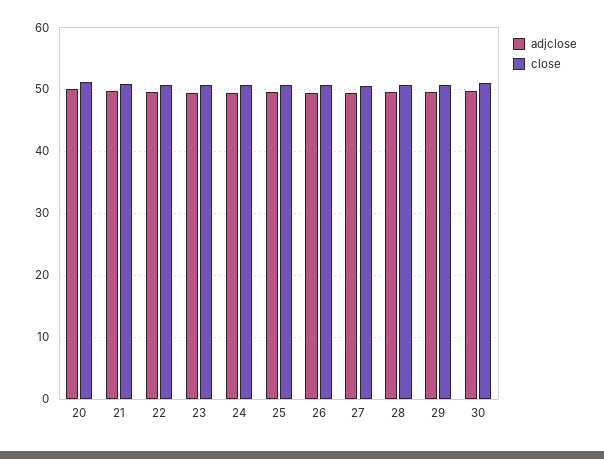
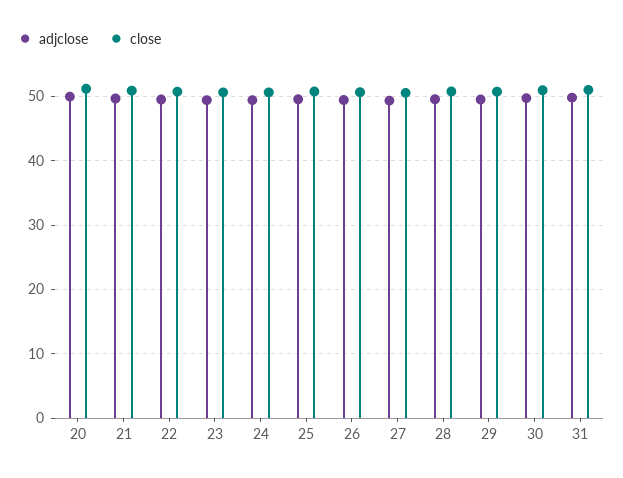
adjclose, 31: none -> 50
close, 31: none -> 51

